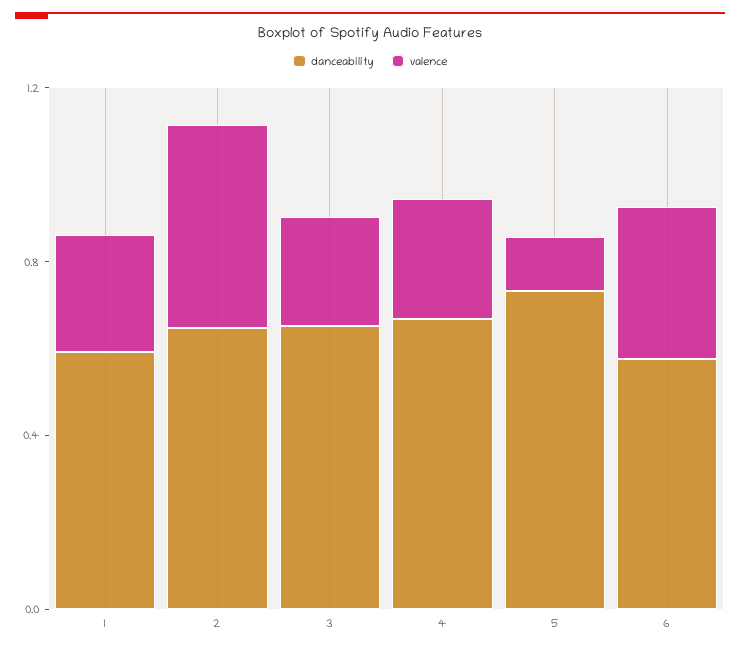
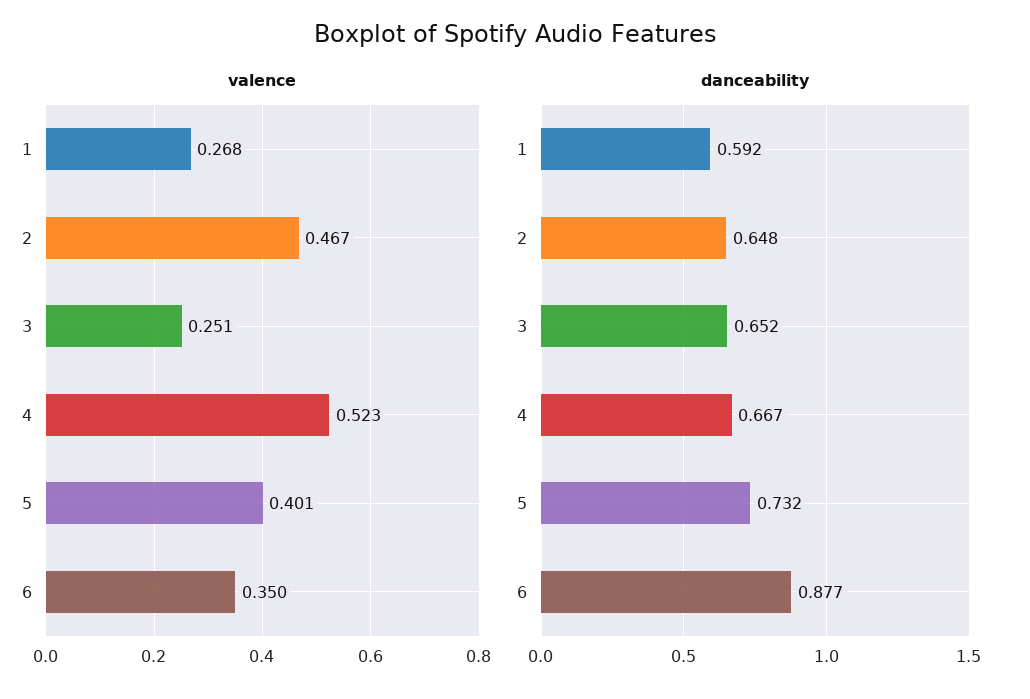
valence, 4: 0.3 -> 0.523
valence, 5: 0.1 -> 0.401
danceability, 6: 0.6 -> 0.877

